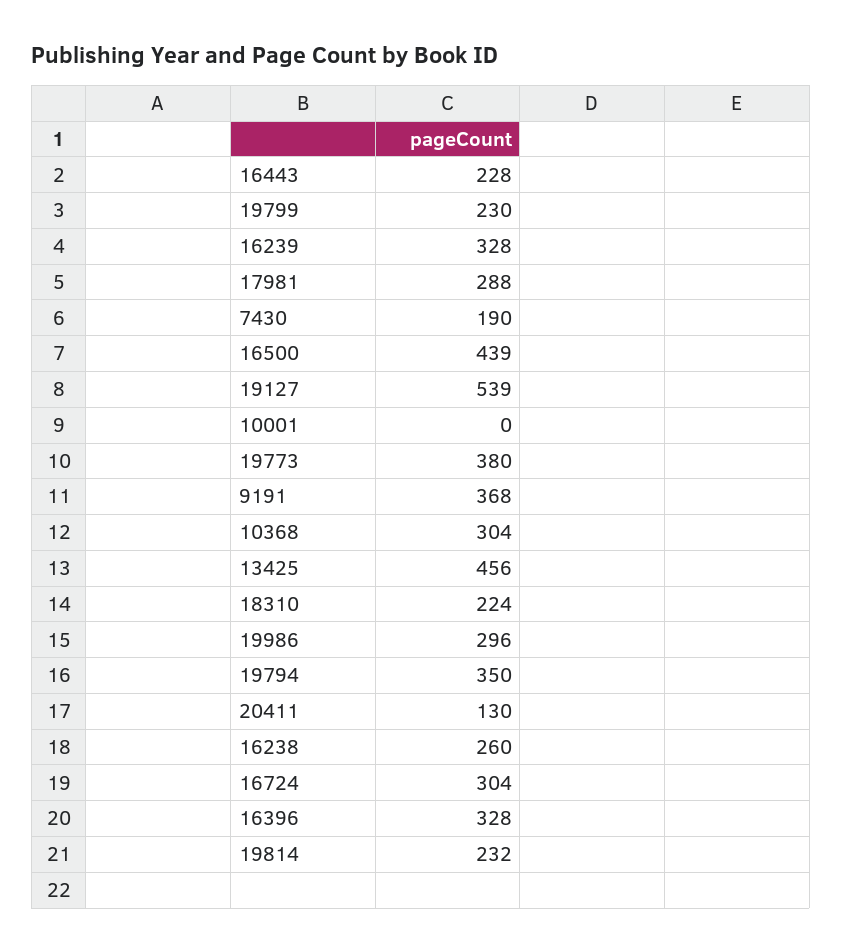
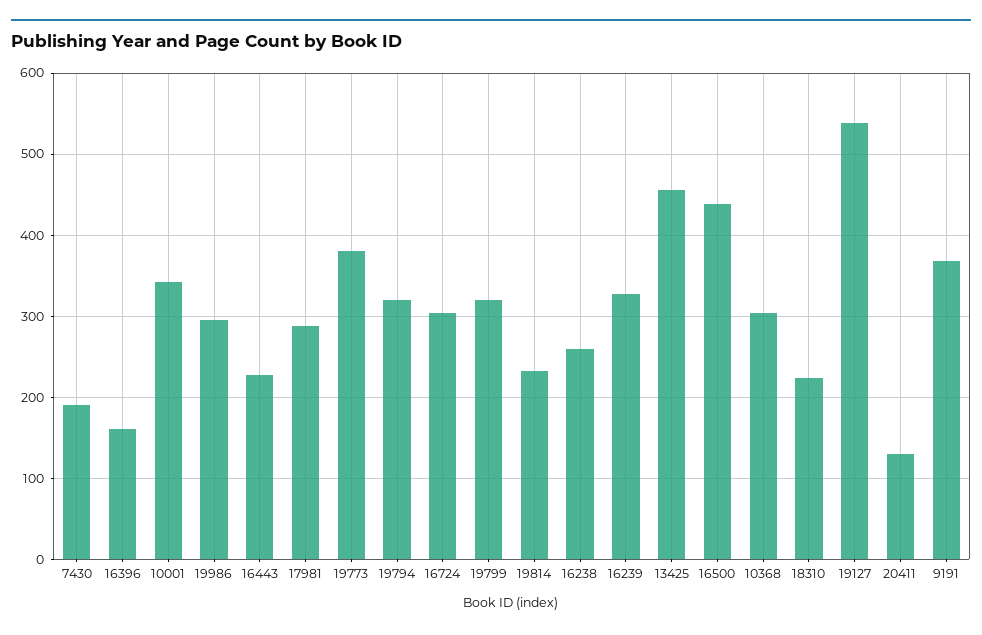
19799: 230 -> 320
10001: 0 -> 340
19794: 350 -> 320
16396: 328 -> 160

